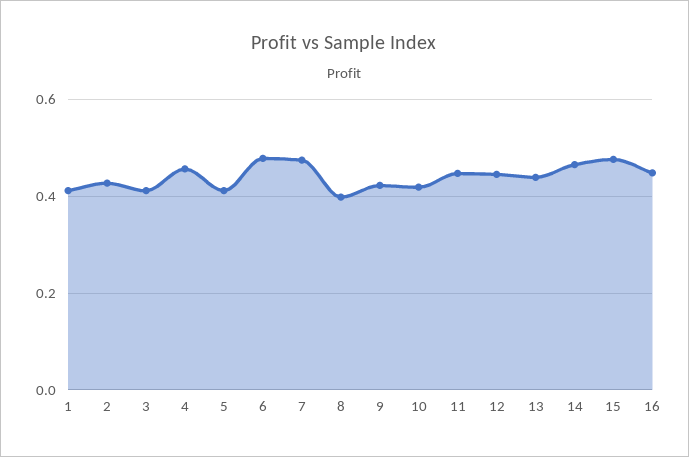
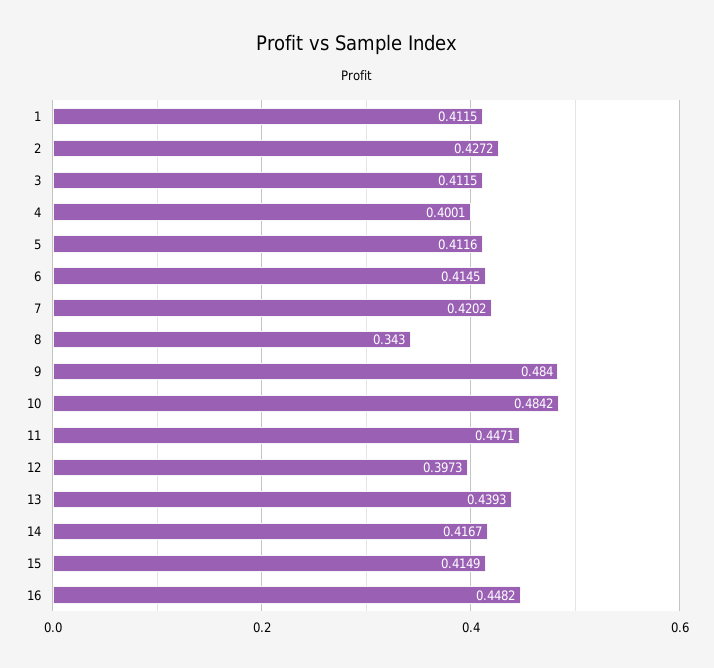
4: 0.46 -> 0.4001
6: 0.48 -> 0.4145
7: 0.48 -> 0.4202
8: 0.4 -> 0.343
9: 0.42 -> 0.484
10: 0.42 -> 0.4842
12: 0.44 -> 0.3973
14: 0.46 -> 0.4167
15: 0.48 -> 0.4149

